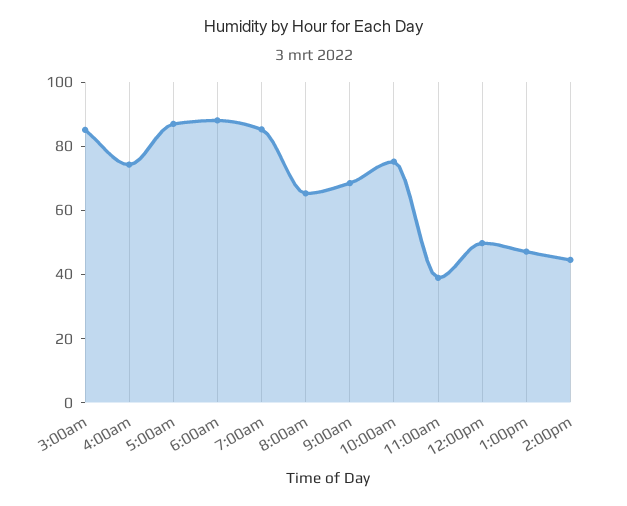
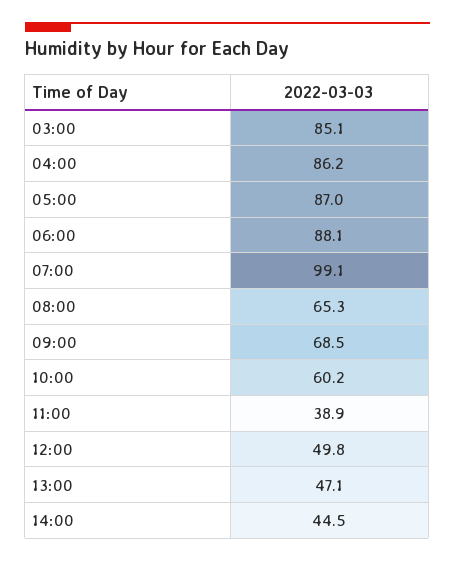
4:00am: 75 -> 86.2
7:00am: 85 -> 99.1
10:00am: 75 -> 60.2

